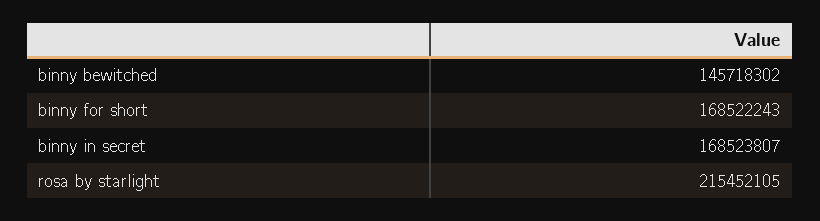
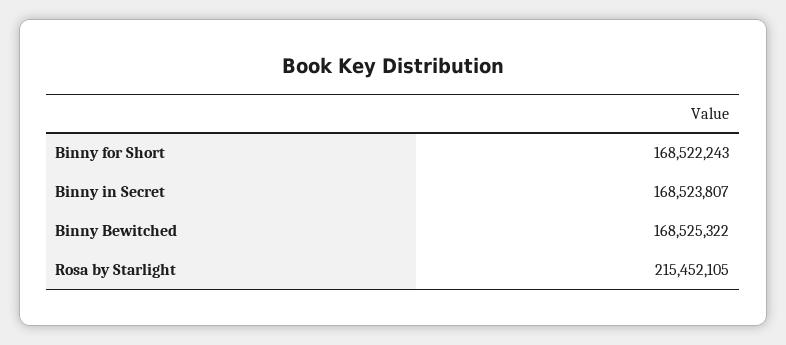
binny bewitched: 145718302 -> 168525322

